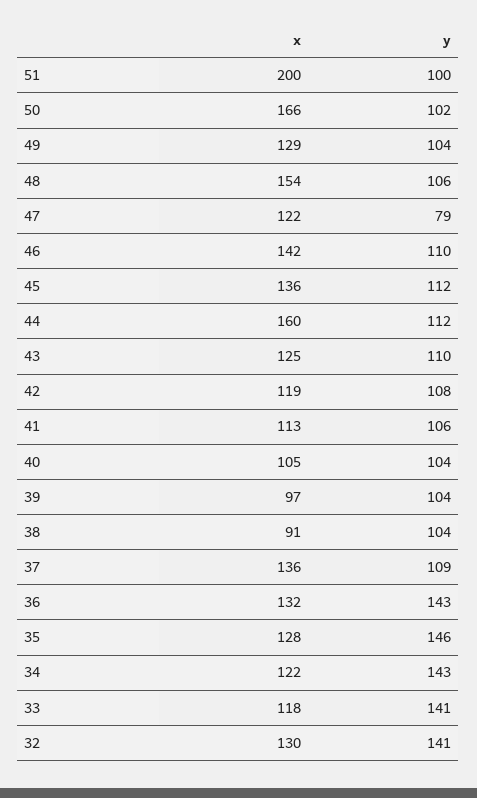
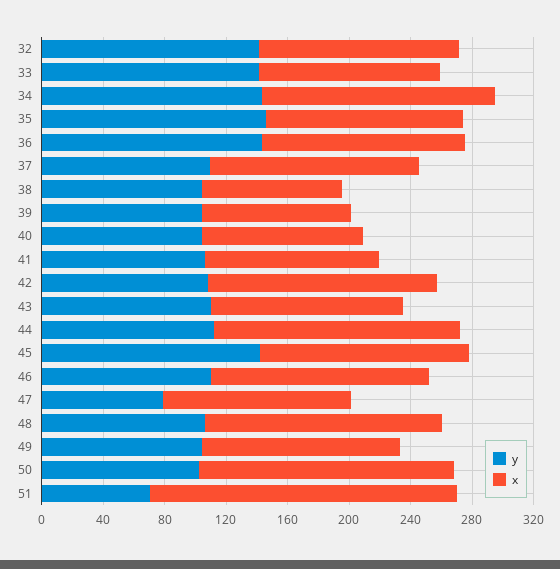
y, 51: 100 -> 70
y, 45: 112 -> 140
x, 42: 119 -> 150
x, 34: 122 -> 150

